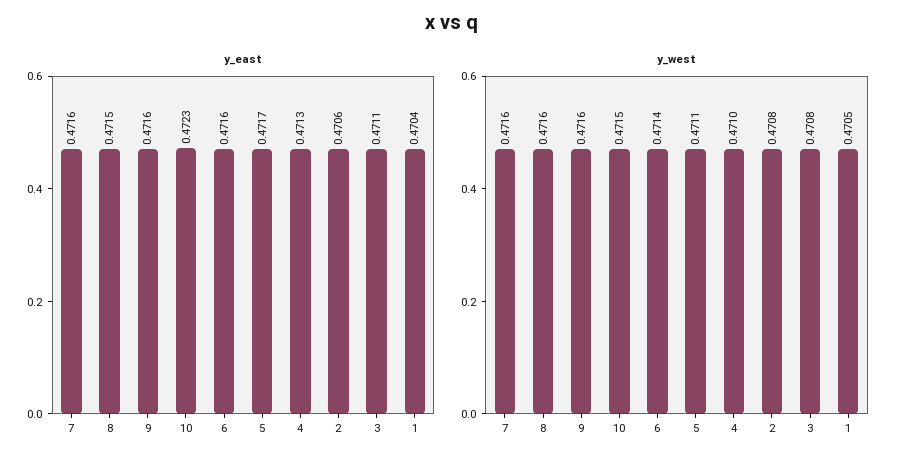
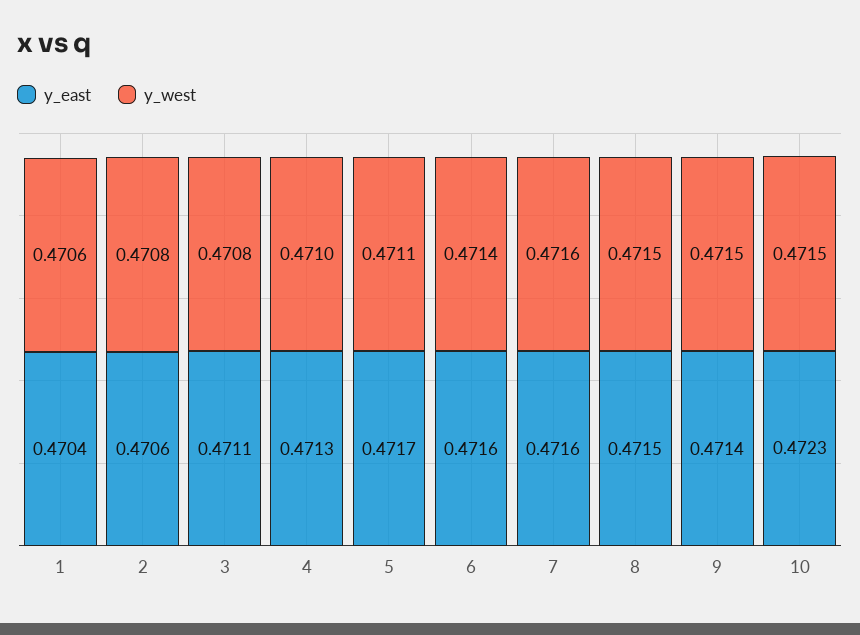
y_east, 9: 0.4716 -> 0.4714
y_west, 8: 0.4716 -> 0.4715
y_west, 9: 0.4716 -> 0.4715
y_west, 1: 0.4705 -> 0.4706

